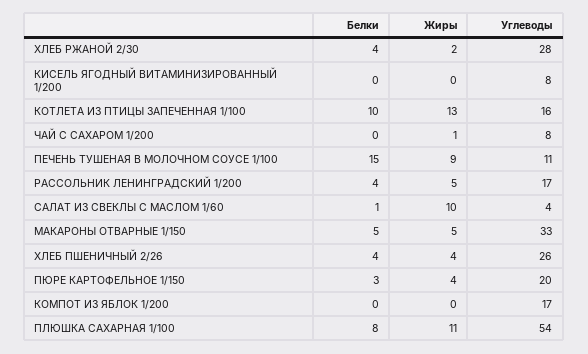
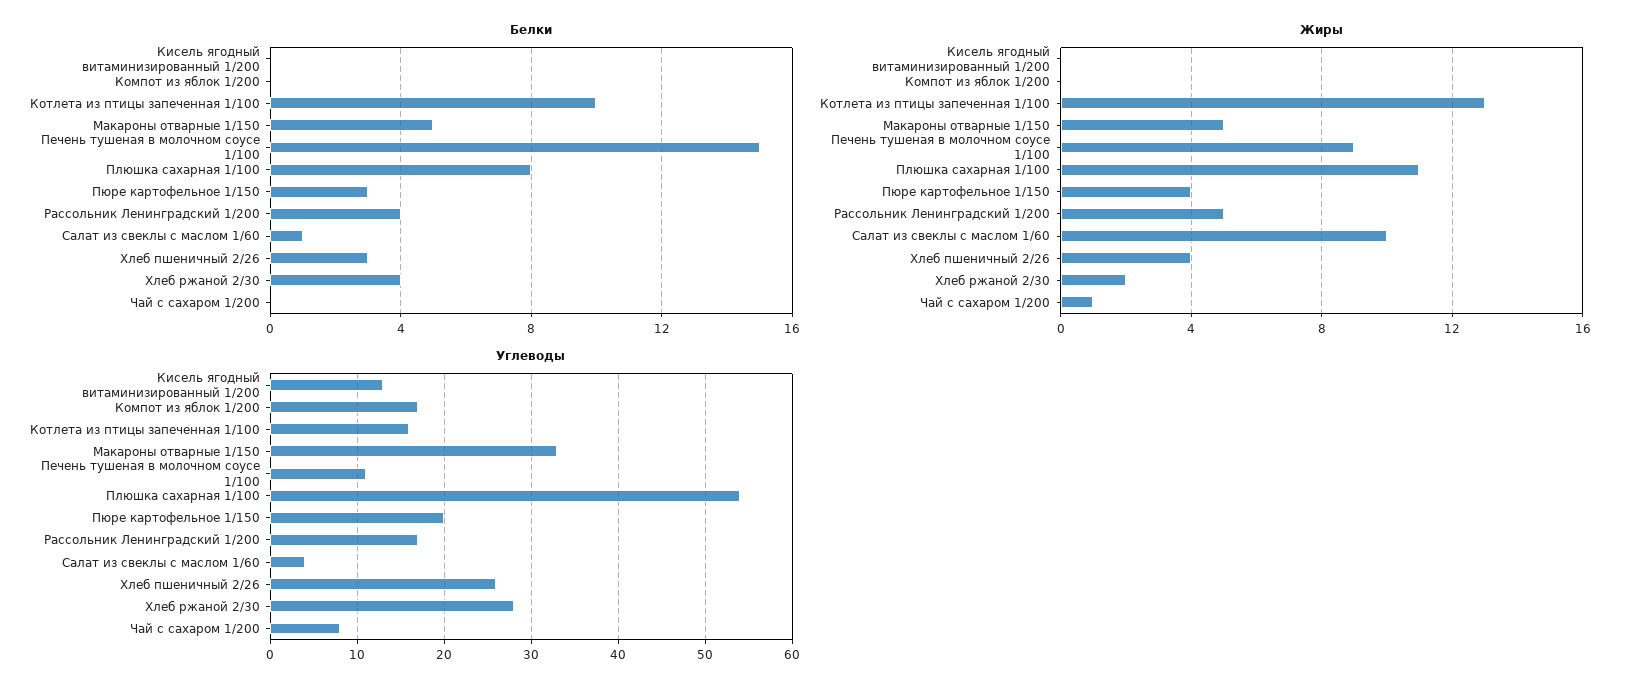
Углеводы, КИСЕЛЬ ЯГОДНЫЙ ВИТАМИНИЗИРОВАННЫЙ 1/200: 8 -> 13
Белки, ХЛЕБ ПШЕНИЧНЫЙ 2/26: 4 -> 3

